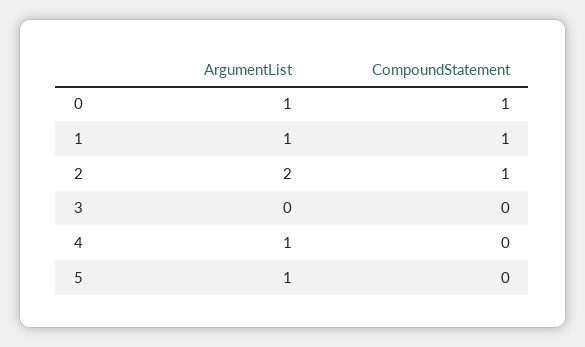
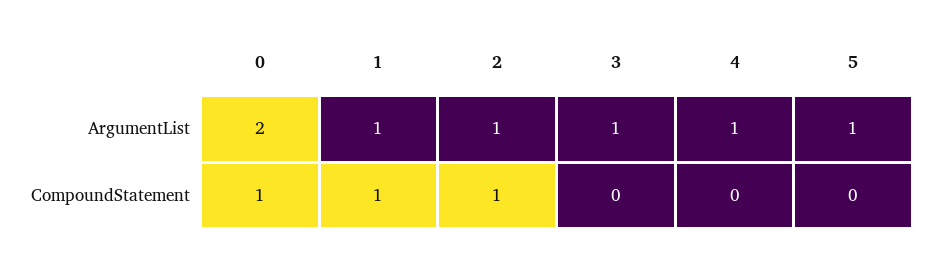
ArgumentList, 0: 1 -> 2
ArgumentList, 2: 2 -> 1
ArgumentList, 3: 0 -> 1

